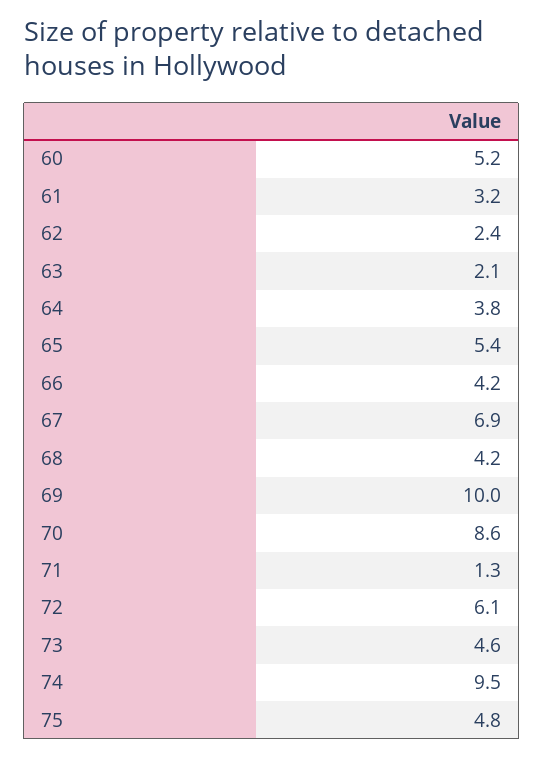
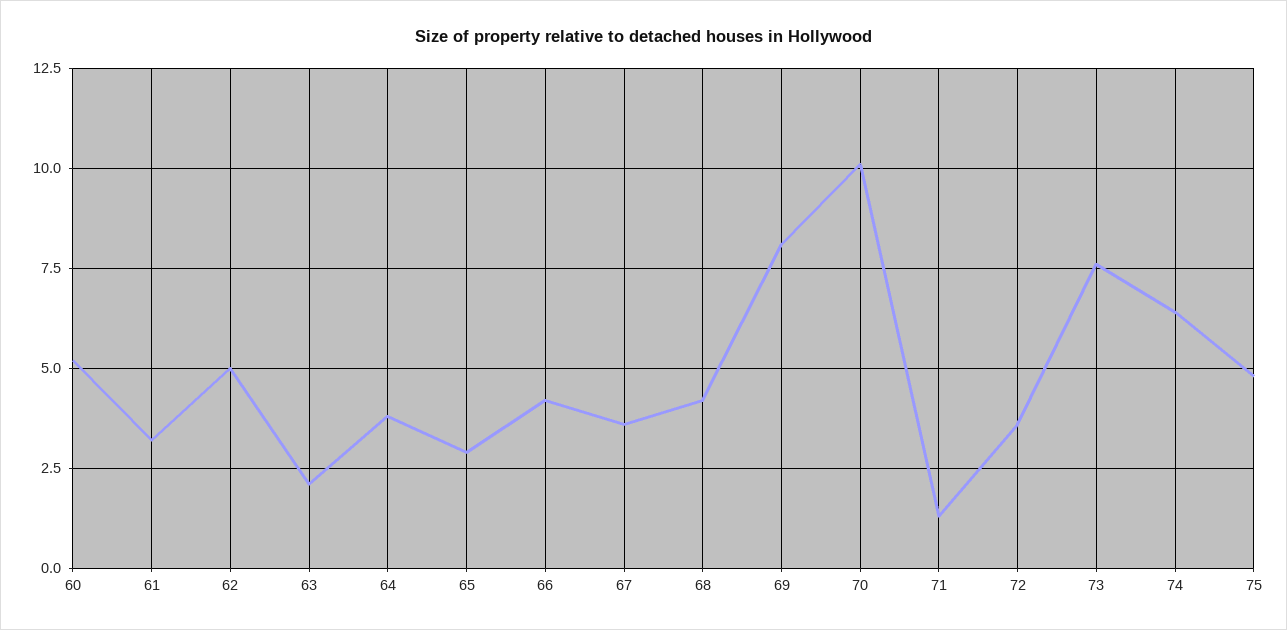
62: 2.4 -> 5
65: 5.4 -> 3
67: 6.9 -> 3.5
69: 10 -> 8
70: 8.6 -> 10
72: 6.1 -> 3.5
73: 4.6 -> 7.5
74: 9.5 -> 6.5

